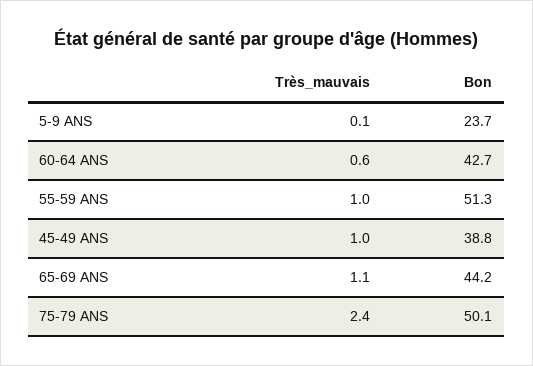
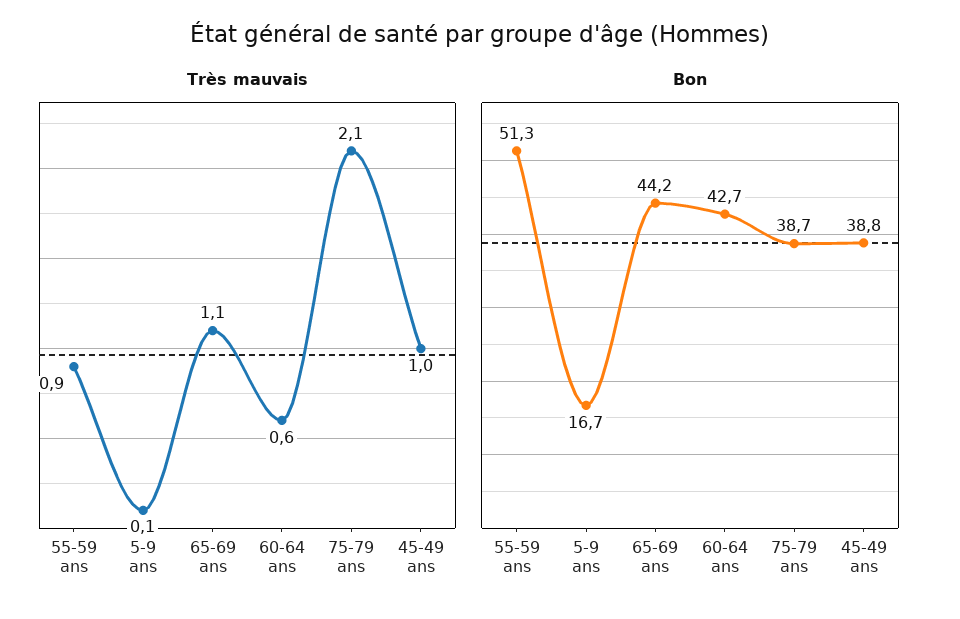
Bon, 5-9 ANS: 23.7 -> 16.7
Très_mauvais, 55-59 ANS: 1 -> 0.9
Très_mauvais, 75-79 ANS: 2.4 -> 2.1
Bon, 75-79 ANS: 50.1 -> 38.7

